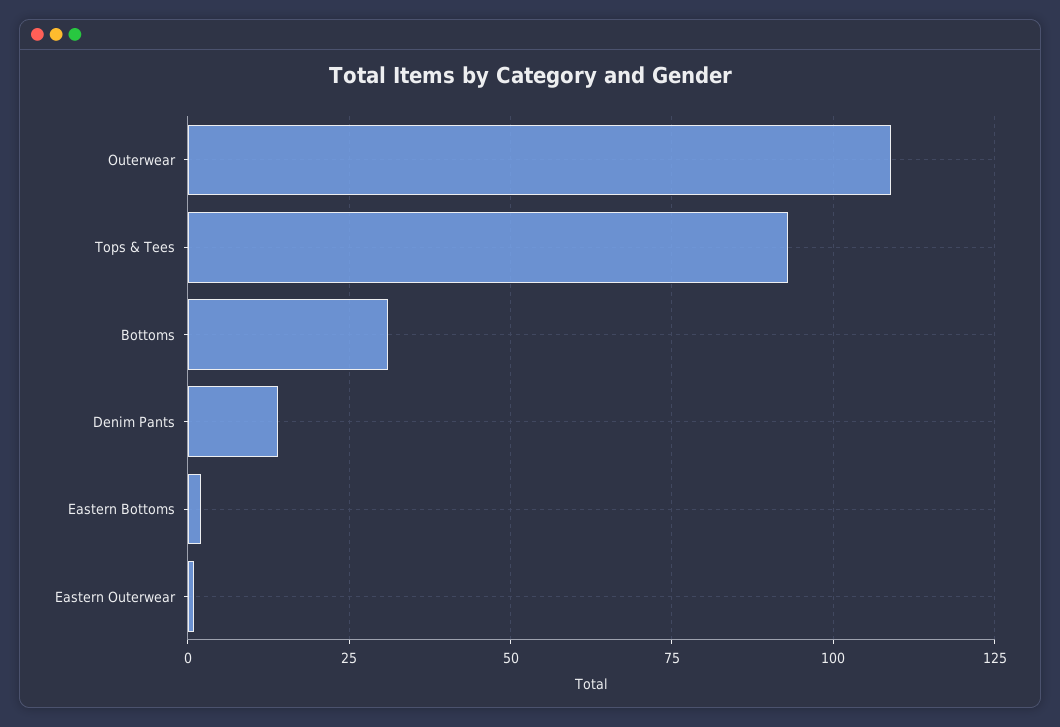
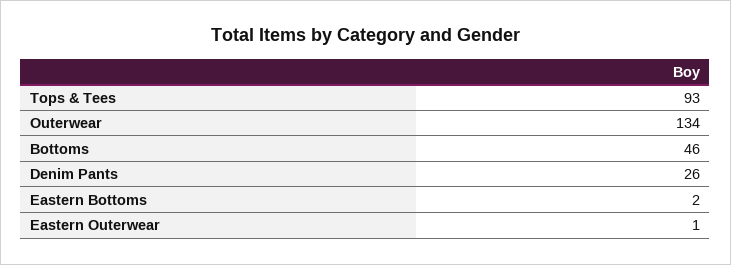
Outerwear: 110 -> 134
Bottoms: 30 -> 46
Denim Pants: 15 -> 26

